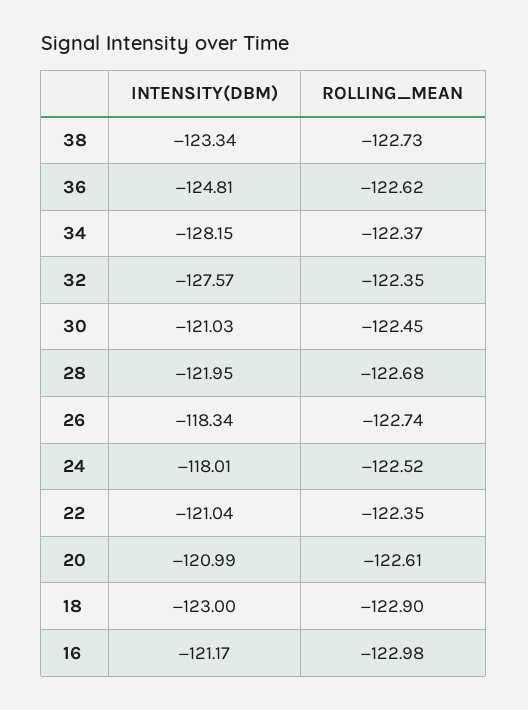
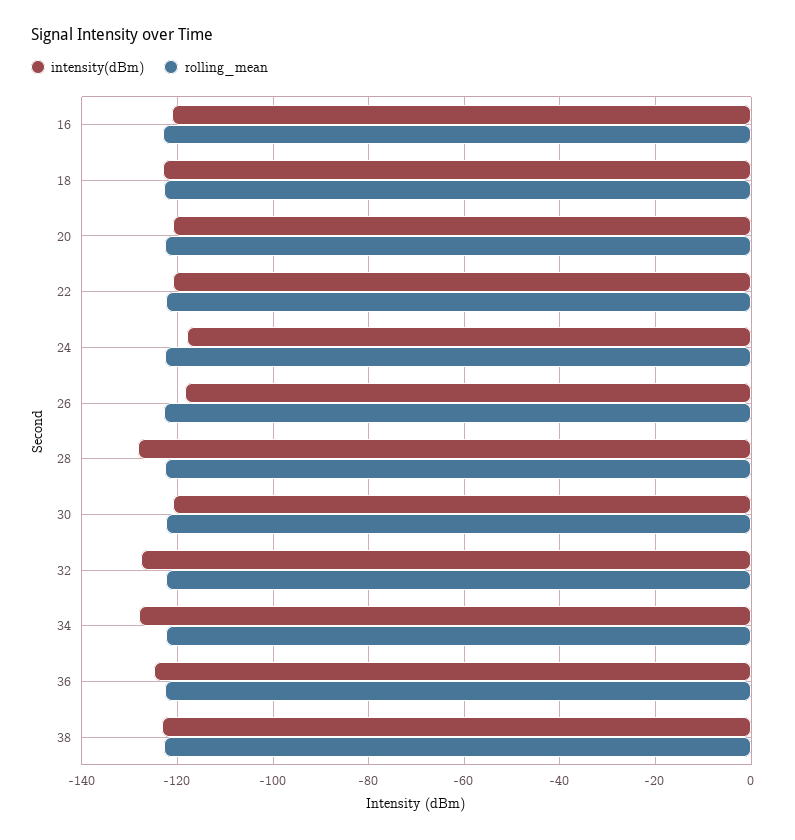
INTENSITY(DBM), 28: -121.95 -> -128

